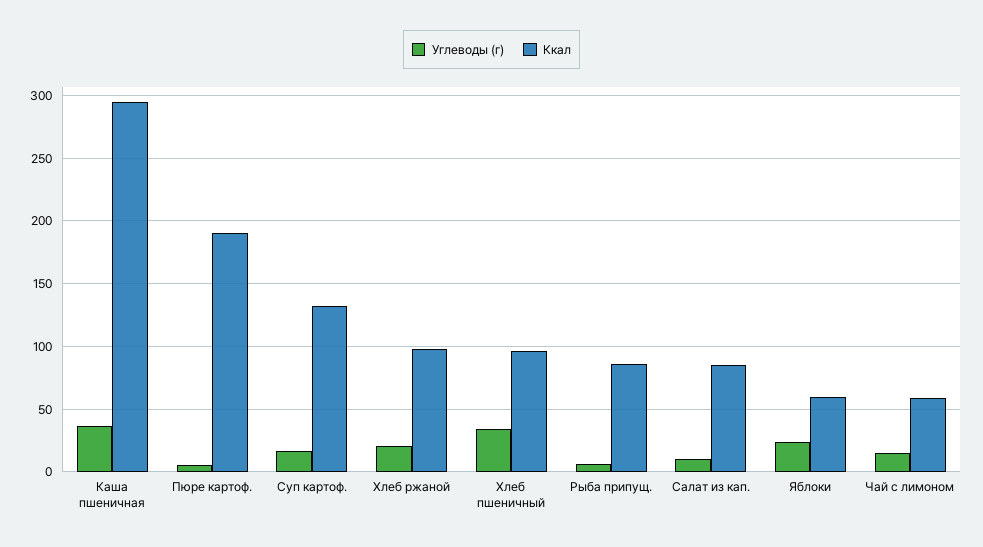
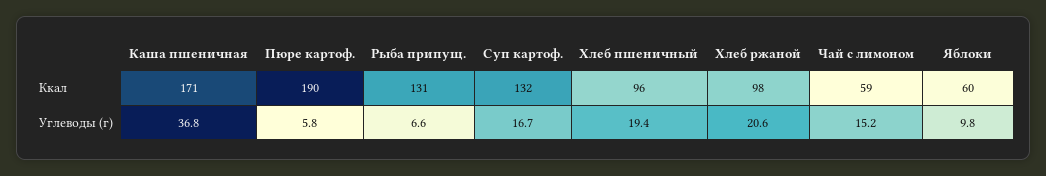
Ккал, Каша пшеничная: 295 -> 171
Углеводы (г), Хлеб пшеничный: 35 -> 19.4
Ккал, Рыба припущ.: 85 -> 131
Углеводы (г), Салат из кап.: 10 -> none
Ккал, Салат из кап.: 85 -> none
Углеводы (г), Яблоки: 25 -> 9.8

